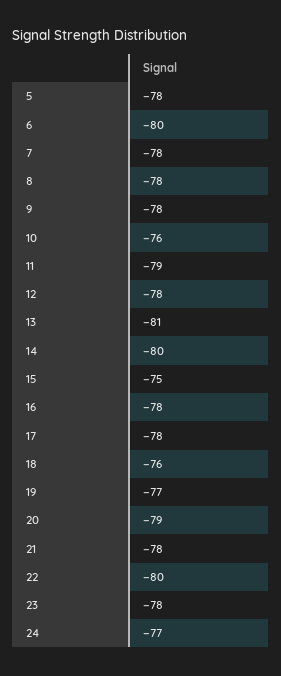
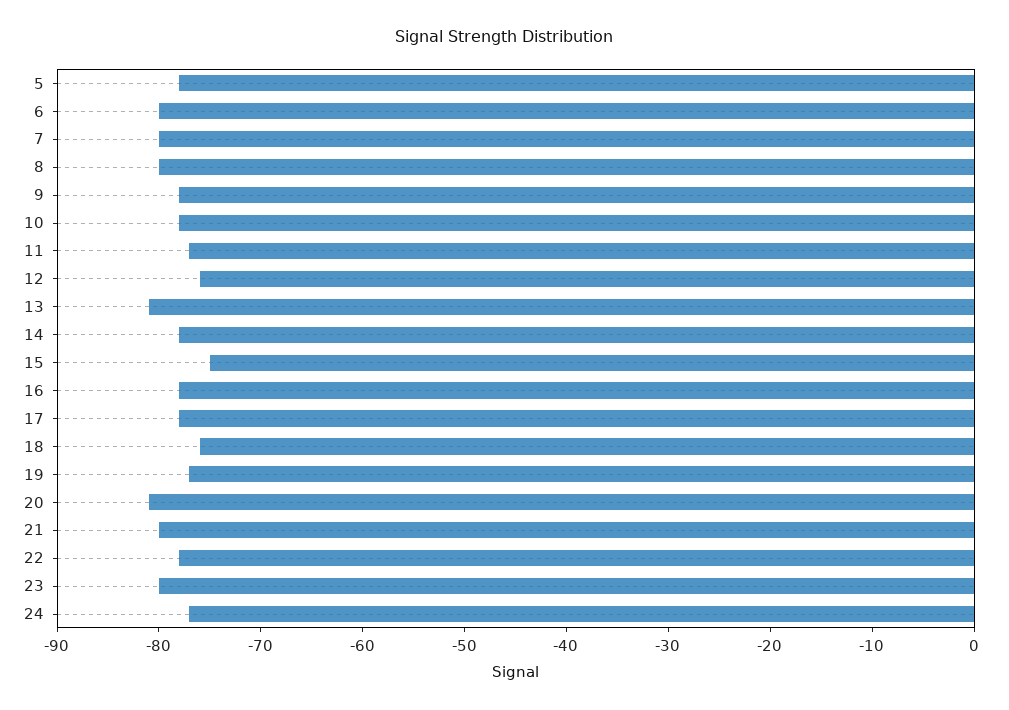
7: -78 -> -80
8: -78 -> -80
10: -76 -> -78
11: -79 -> -77
12: -78 -> -76
14: -80 -> -78
20: -79 -> -81
21: -78 -> -80
22: -80 -> -78
23: -78 -> -80

